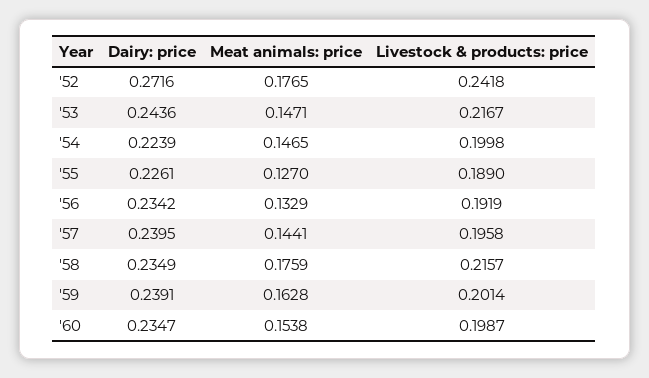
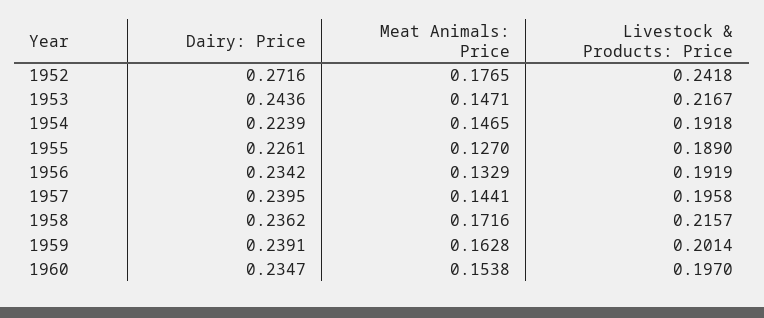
Livestock & products: price, '54: 0.1998 -> 0.1918
Dairy: price, '58: 0.2349 -> 0.2362
Meat animals: price, '58: 0.1759 -> 0.1716
Livestock & products: price, '60: 0.1987 -> 0.197

